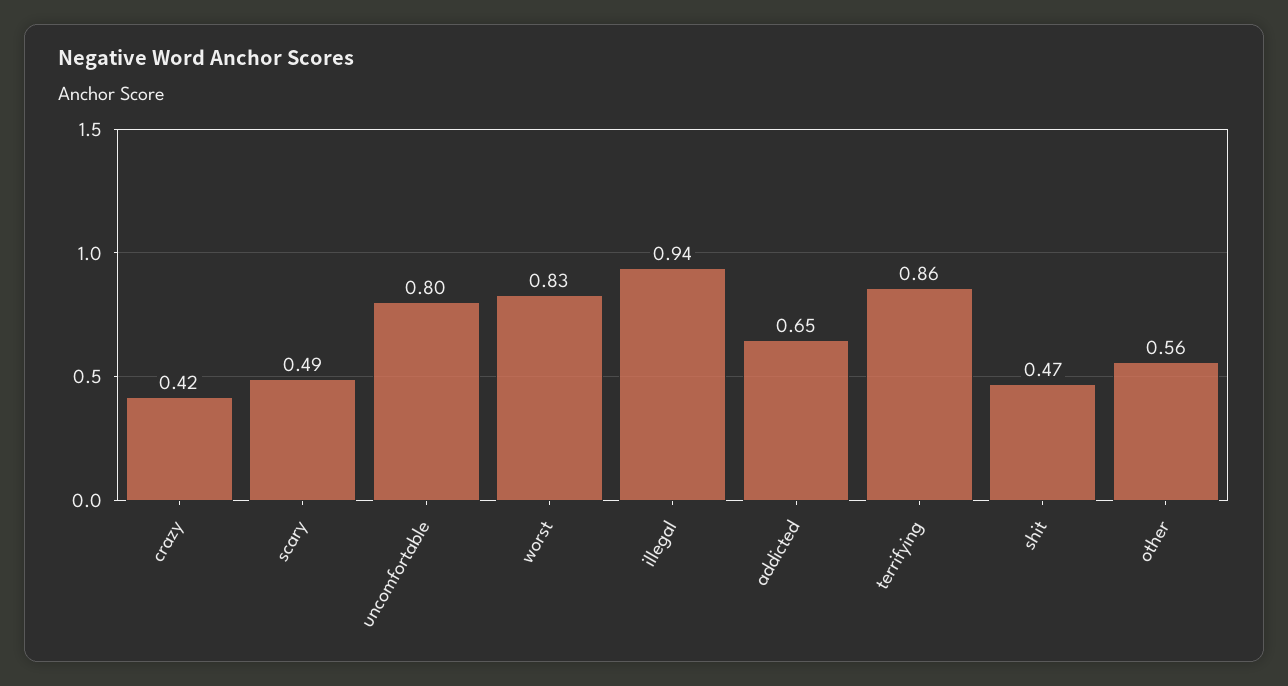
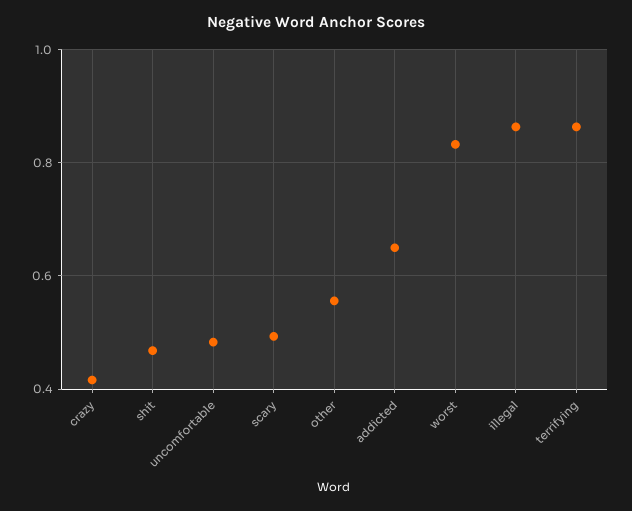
uncomfortable: 0.8 -> 0.48
illegal: 0.94 -> 0.86

